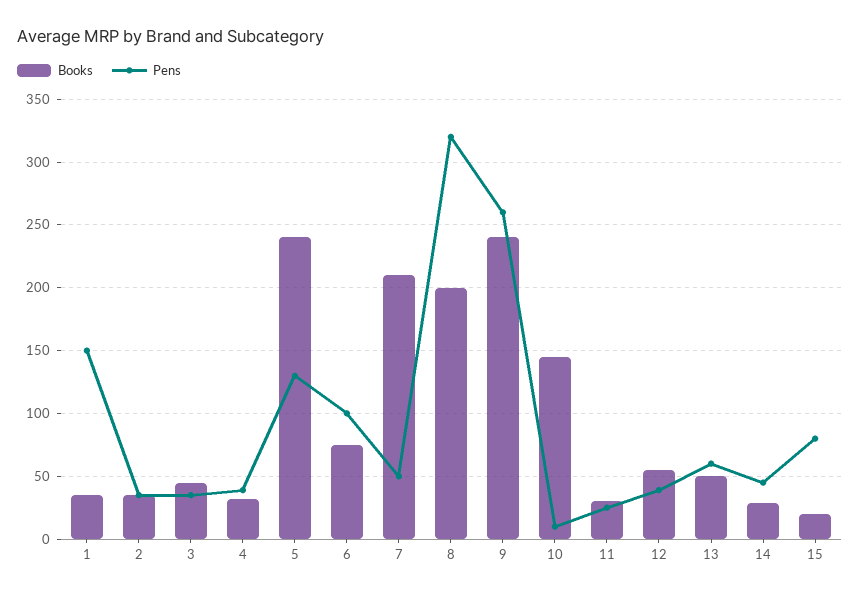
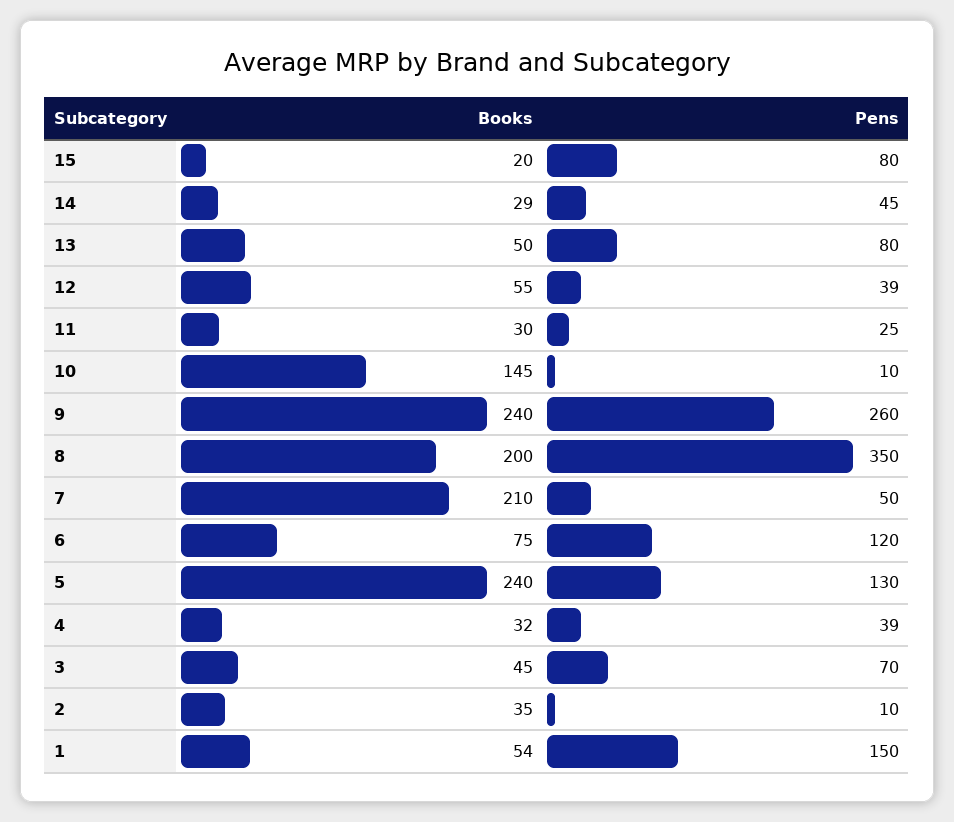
Books, 1: 35 -> 54
Pens, 2: 35 -> 10
Pens, 3: 35 -> 70
Pens, 6: 100 -> 120
Pens, 8: 320 -> 350
Pens, 13: 60 -> 80

